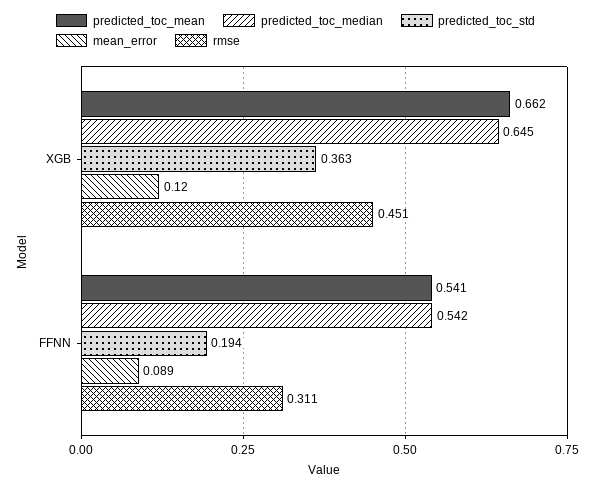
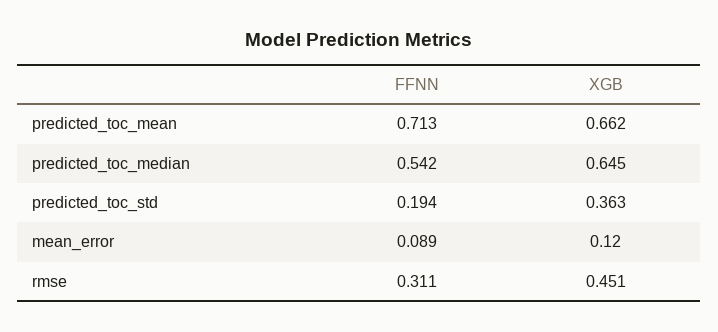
predicted_toc_mean, FFNN: 0.541 -> 0.713

